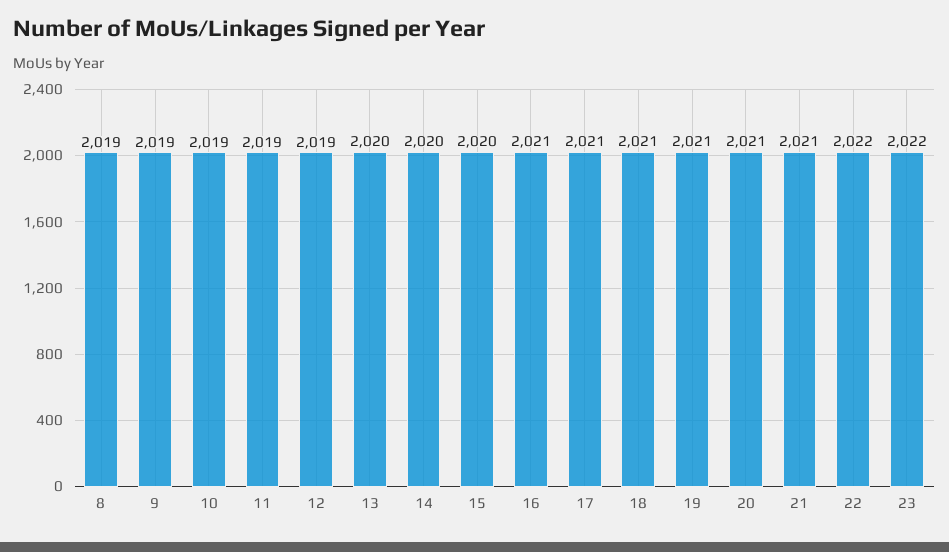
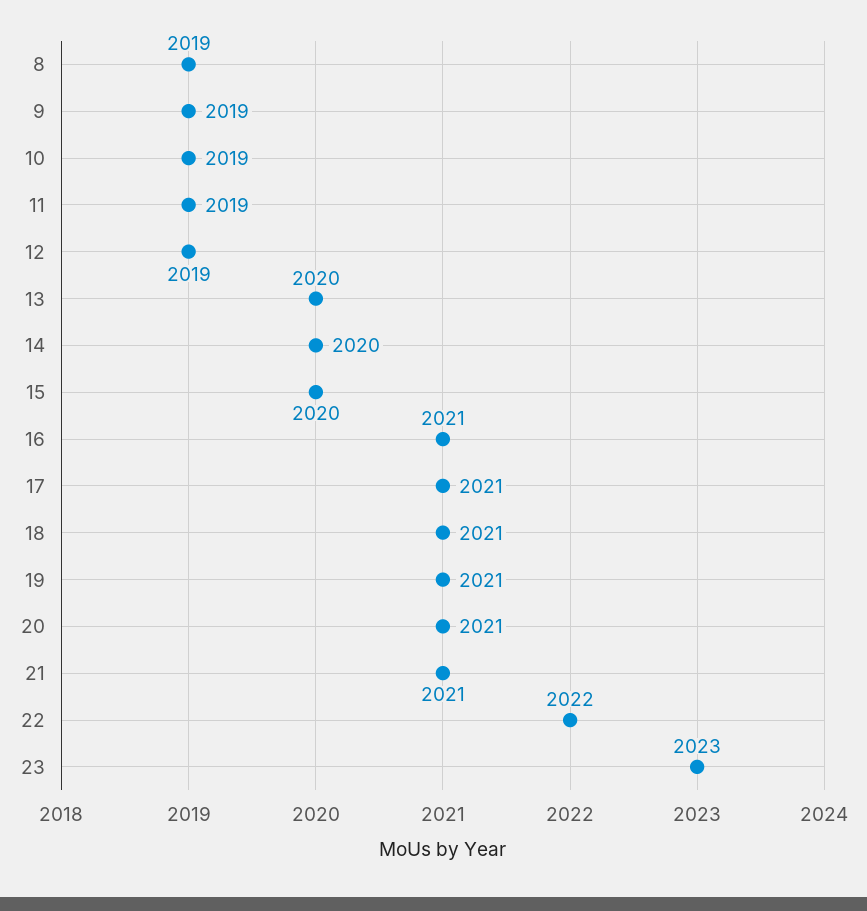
23: 2022 -> 2023

